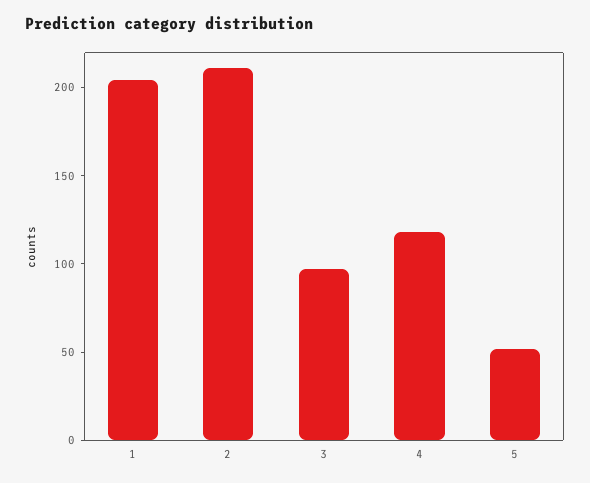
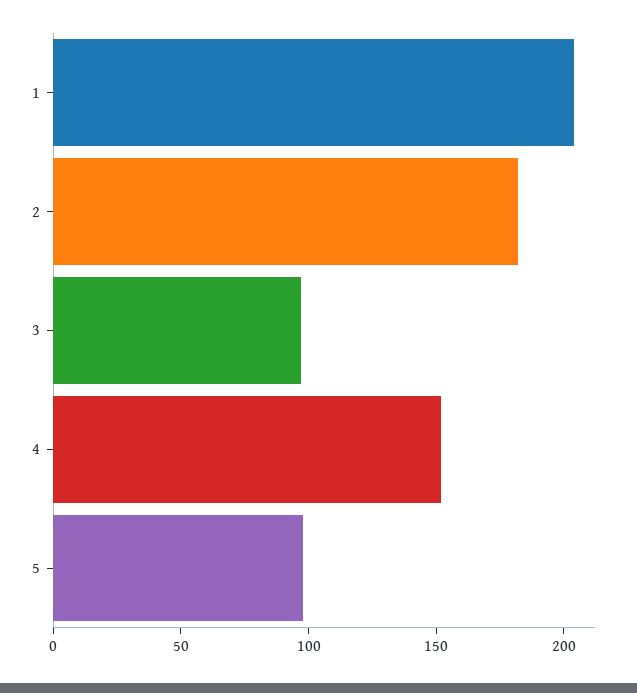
2: 210 -> 180
4: 120 -> 150
5: 50 -> 100

